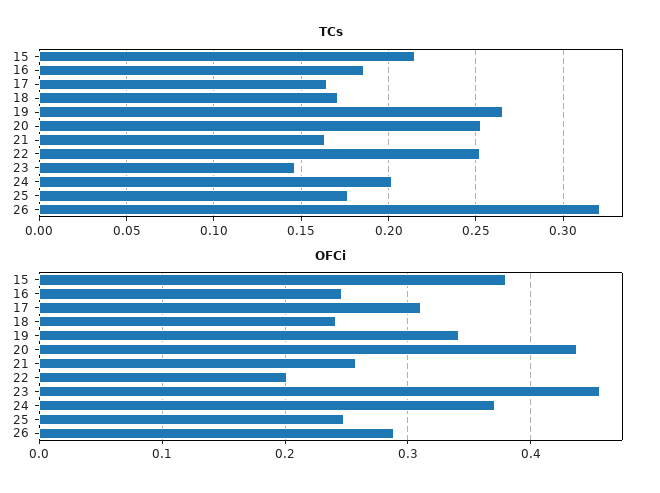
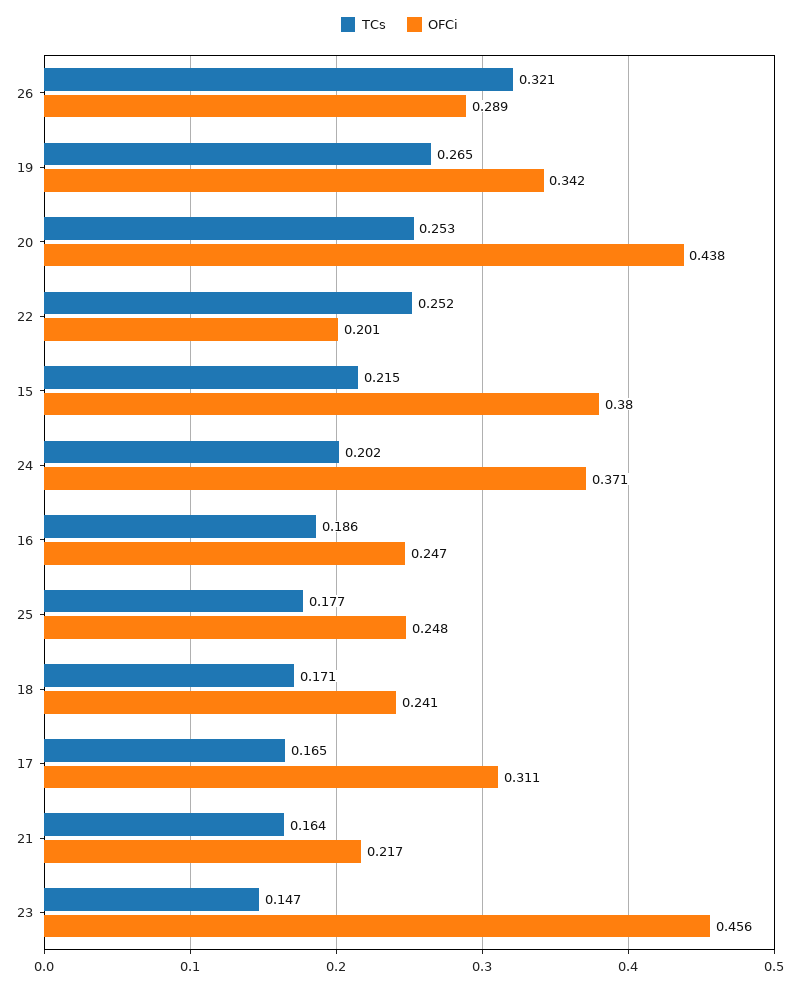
OFCi, 21: 0.26 -> 0.217

